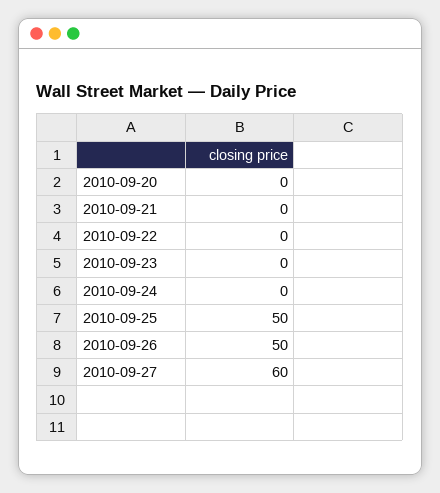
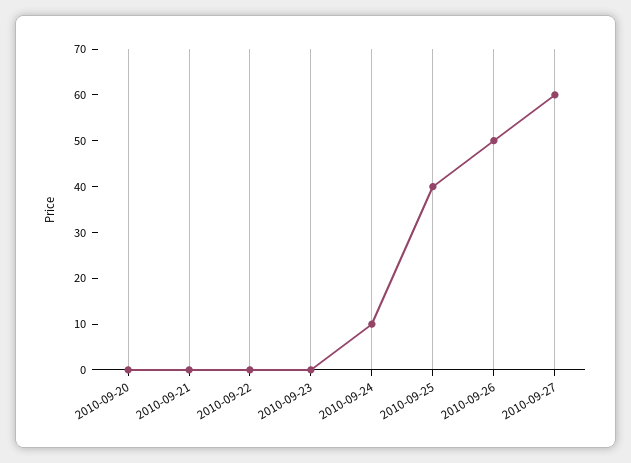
2010-09-24: 0 -> 10
2010-09-25: 50 -> 40

